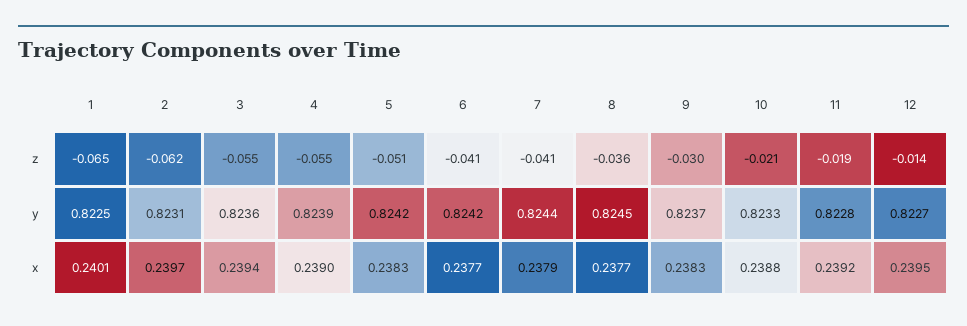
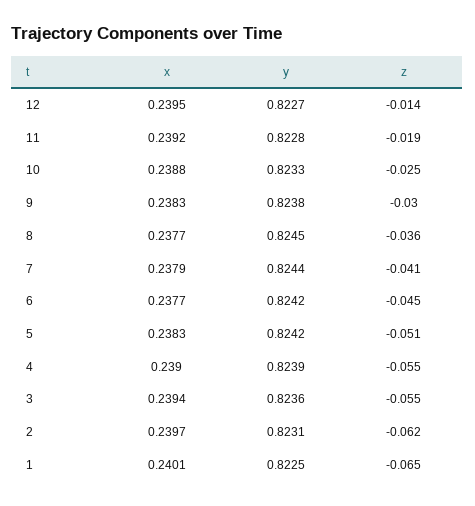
6, z: -0.041 -> -0.045
10, z: -0.021 -> -0.025
9, y: 0.8237 -> 0.8238

